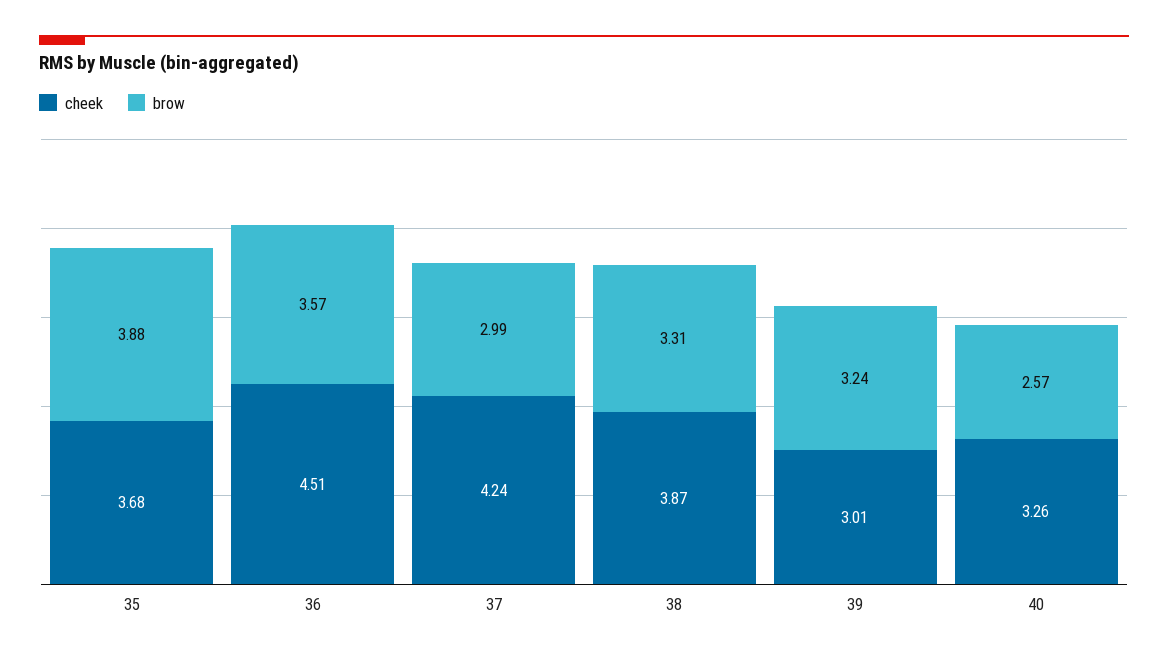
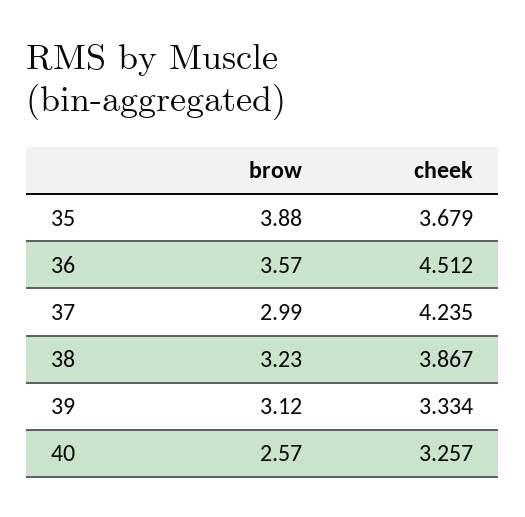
brow, 38: 3.31 -> 3.23
cheek, 39: 3.01 -> 3.334
brow, 39: 3.24 -> 3.12

